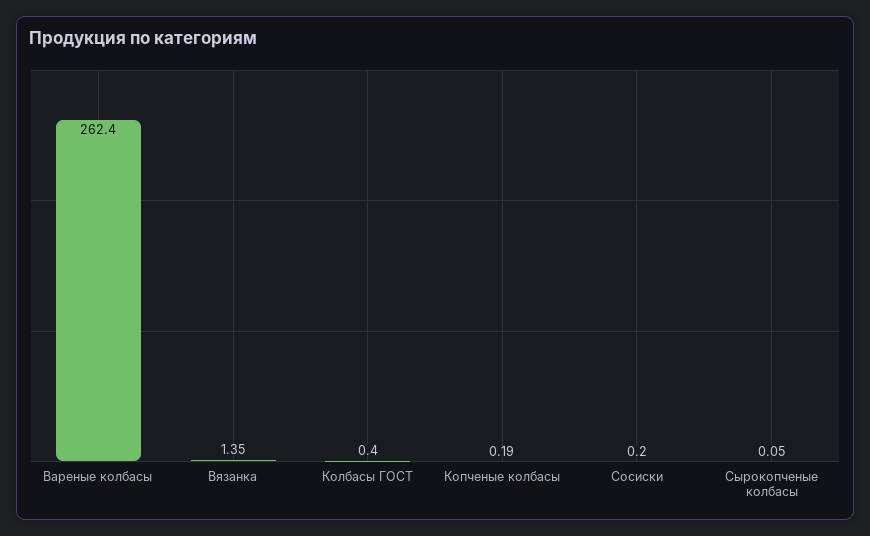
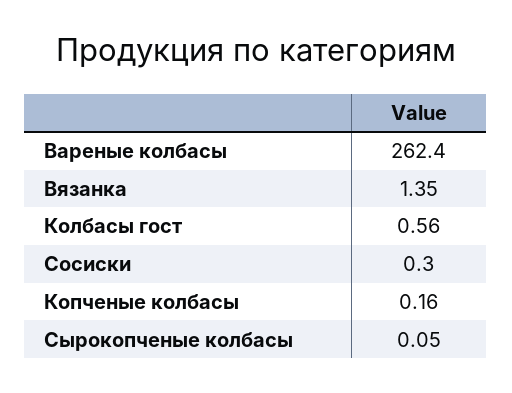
Колбасы ГОСТ: 0.4 -> 0.56
Копченые колбасы: 0.19 -> 0.16
Сосиски: 0.2 -> 0.3

